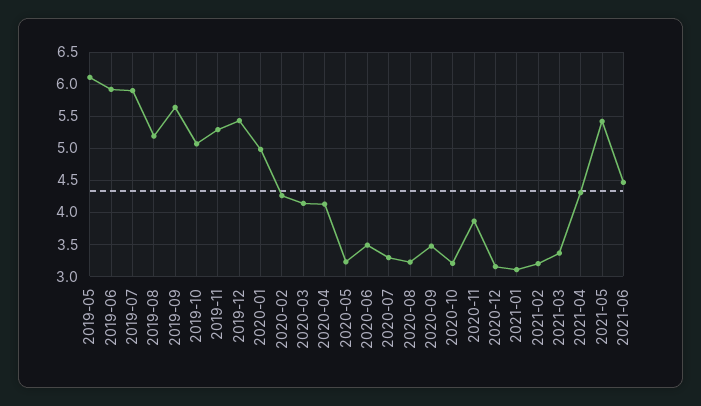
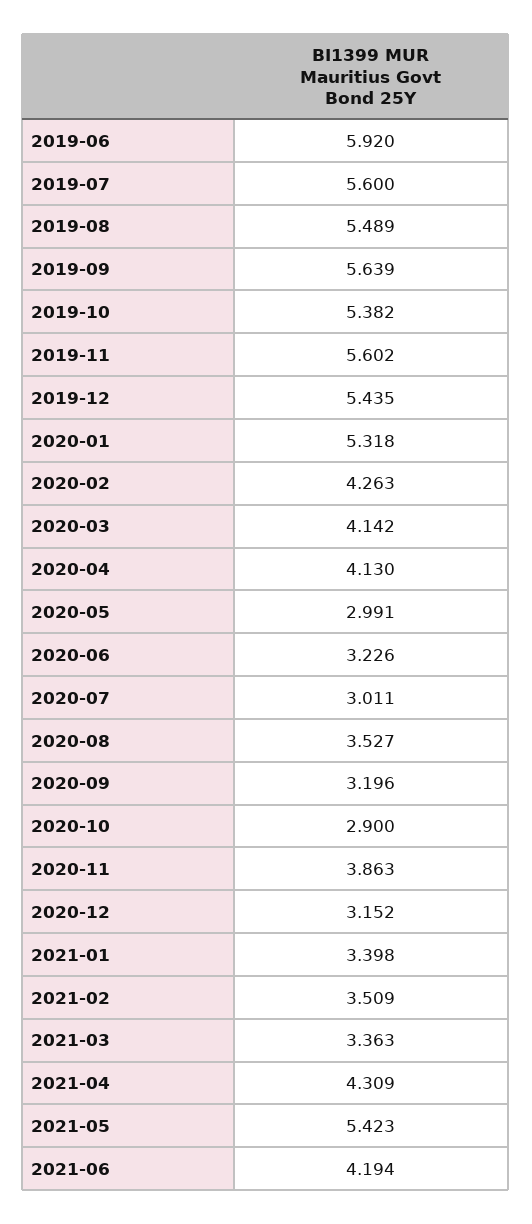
2019-05: 6.1 -> none
2019-07: 5.9 -> 5.6
2019-08: 5.2 -> 5.489
2019-10: 5.1 -> 5.382
2019-11: 5.3 -> 5.602
2020-01: 5 -> 5.318
2020-05: 3.2 -> 2.991
2020-06: 3.5 -> 3.226
2020-07: 3.3 -> 3.011
2020-08: 3.2 -> 3.527
2020-09: 3.5 -> 3.196
2020-10: 3.2 -> 2.9
2021-01: 3.1 -> 3.398
2021-02: 3.2 -> 3.509
2021-06: 4.5 -> 4.194

